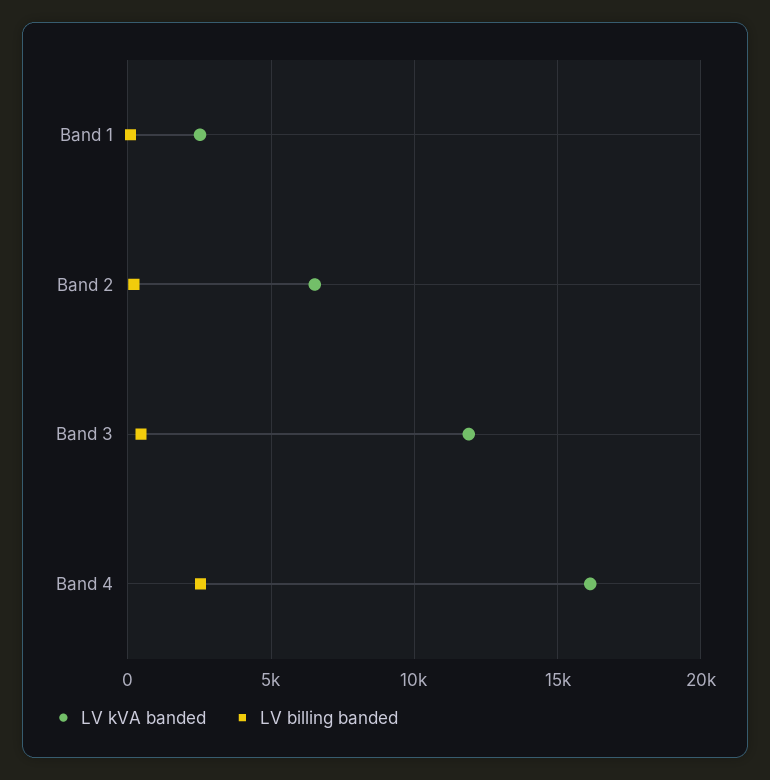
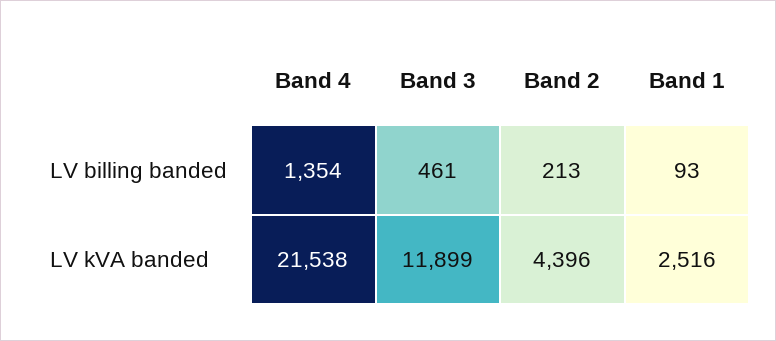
LV kVA banded, Band 2: 6500 -> 4396
LV kVA banded, Band 4: 16000 -> 21538
LV billing banded, Band 4: 2500 -> 1354

